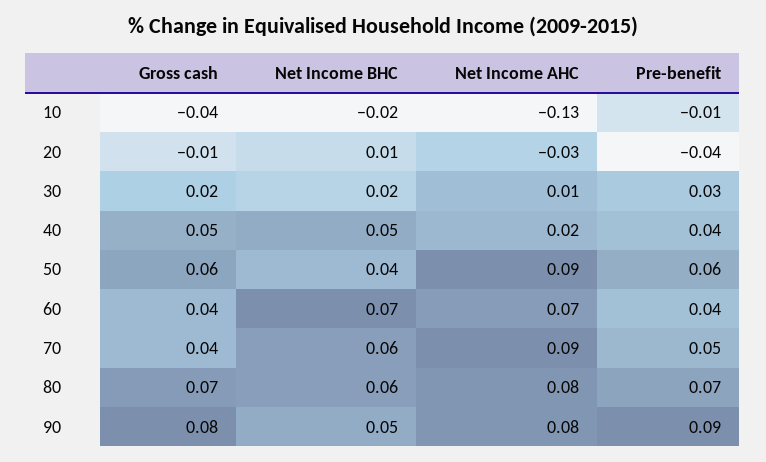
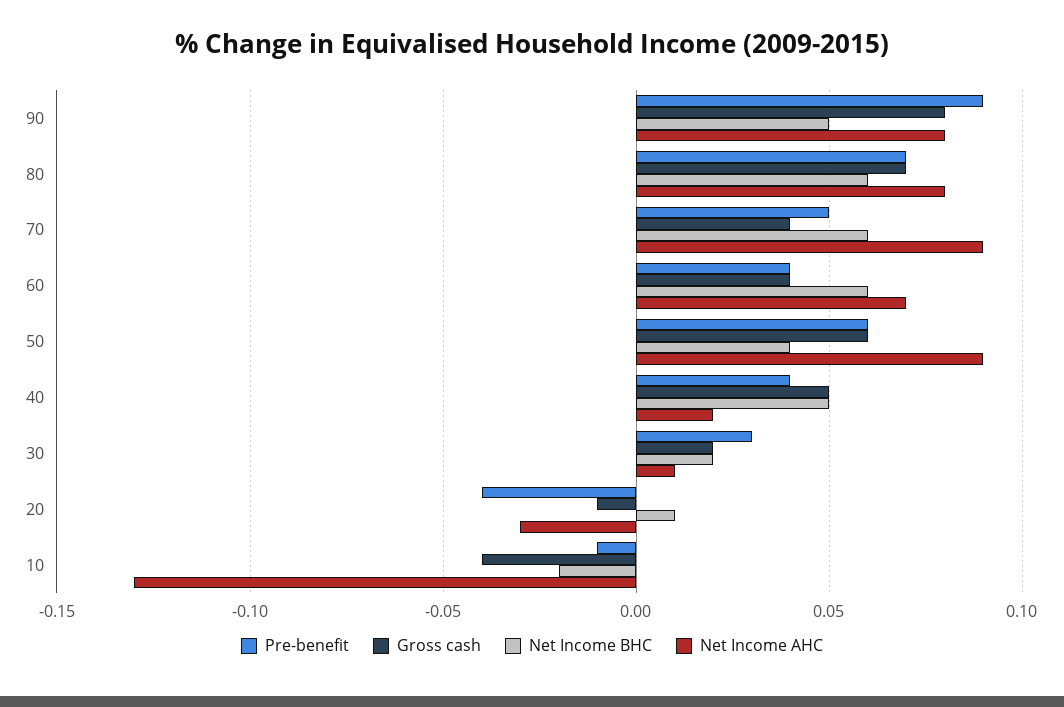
Net Income BHC, 60: 0.07 -> 0.06

